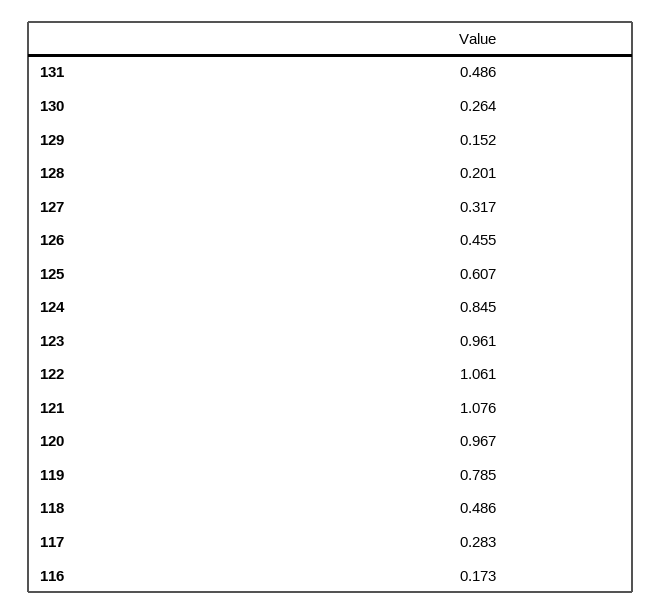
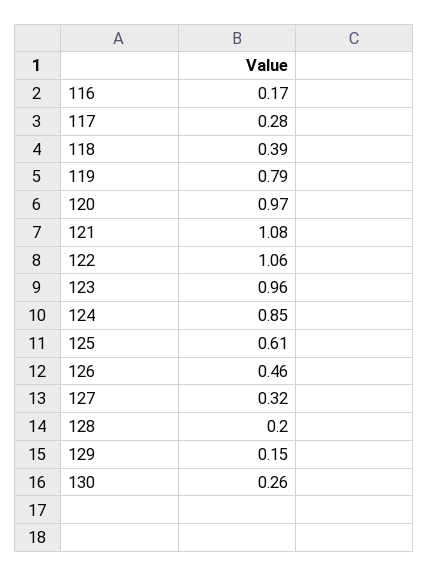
131: 0.486 -> none
118: 0.486 -> 0.39

